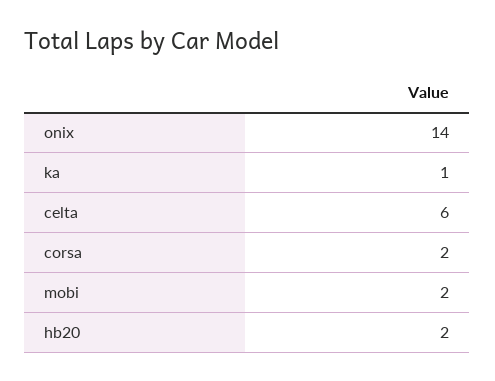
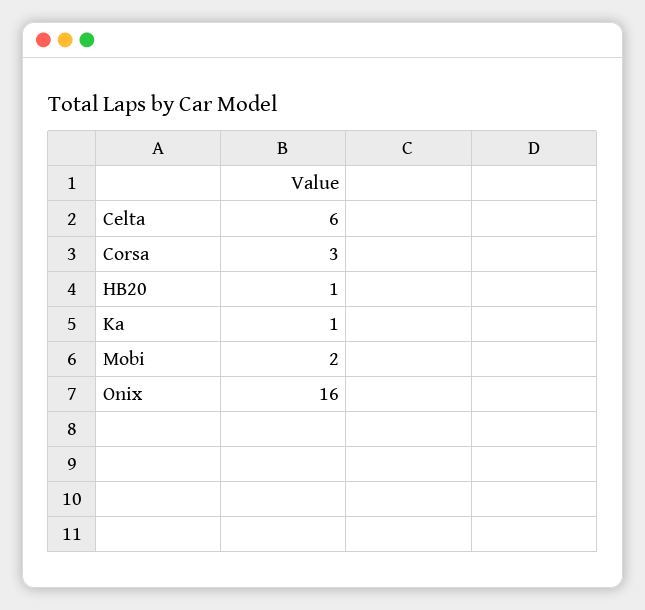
onix: 14 -> 16
corsa: 2 -> 3
hb20: 2 -> 1

